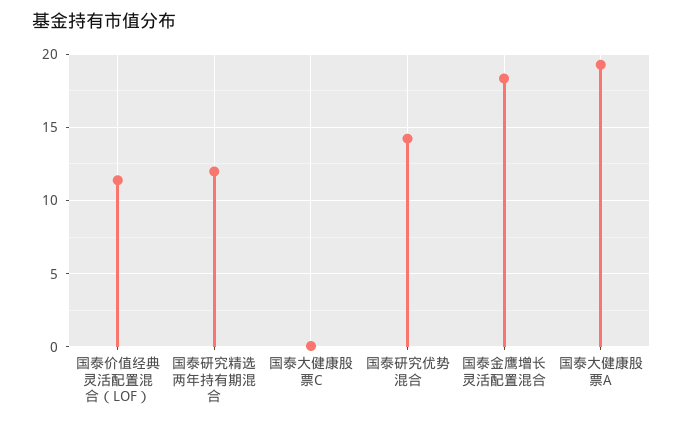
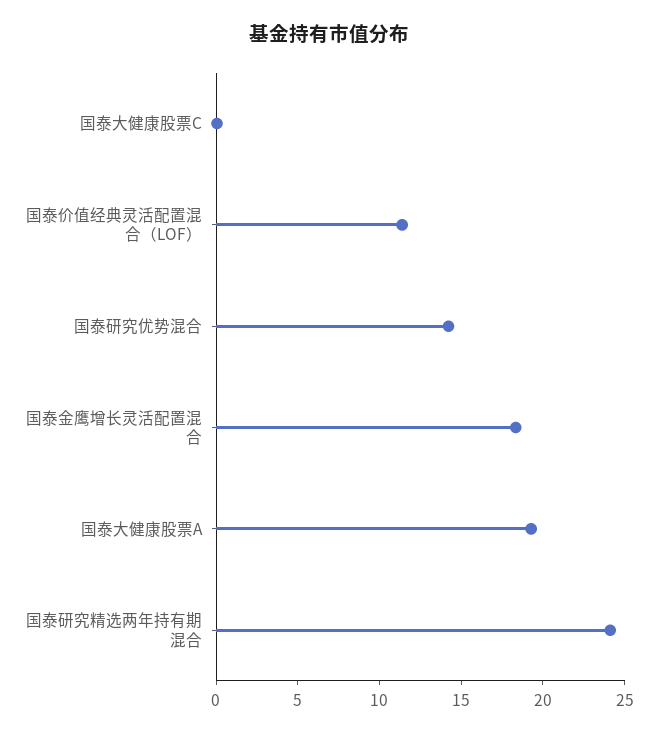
国泰研究精选两年持有期混合: 12 -> 24

